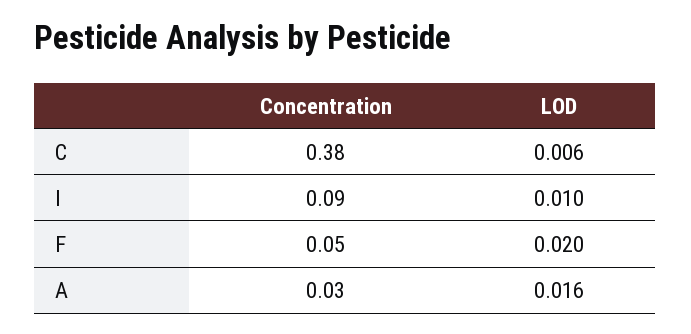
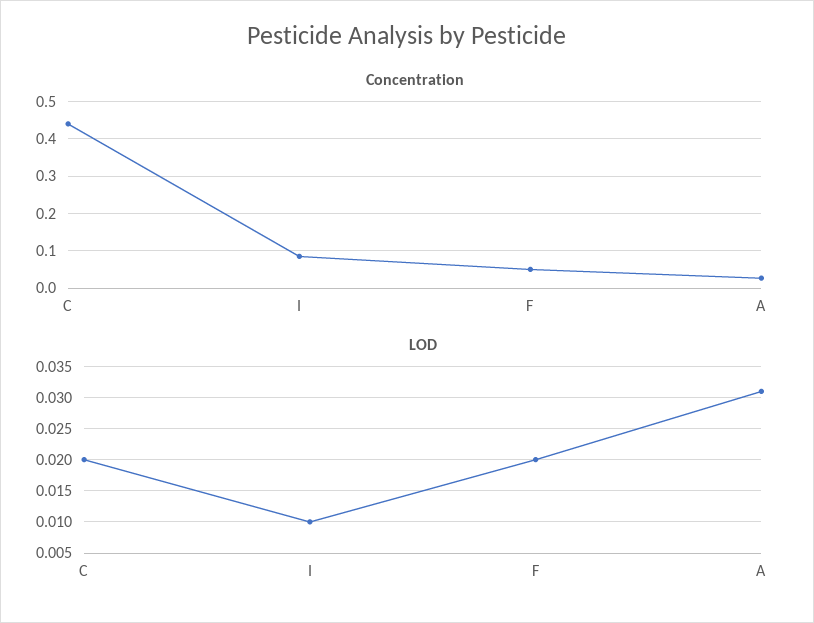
Concentration, C: 0.38 -> 0.44
LOD, C: 0.006 -> 0.02
LOD, A: 0.016 -> 0.031

